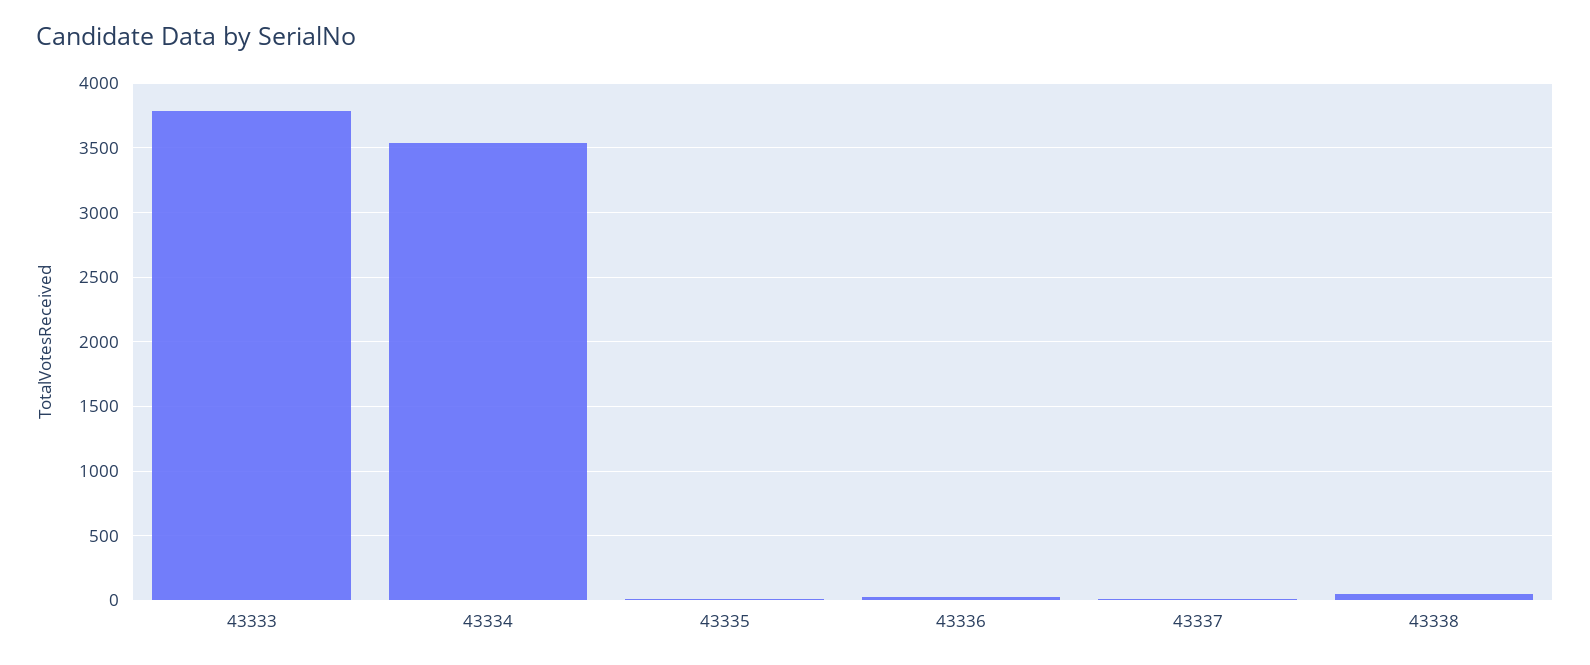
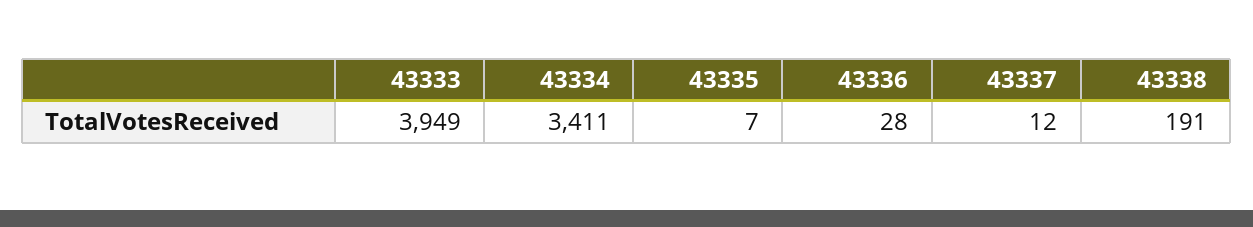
43333: 3800 -> 3949
43334: 3550 -> 3411
43338: 50 -> 191

